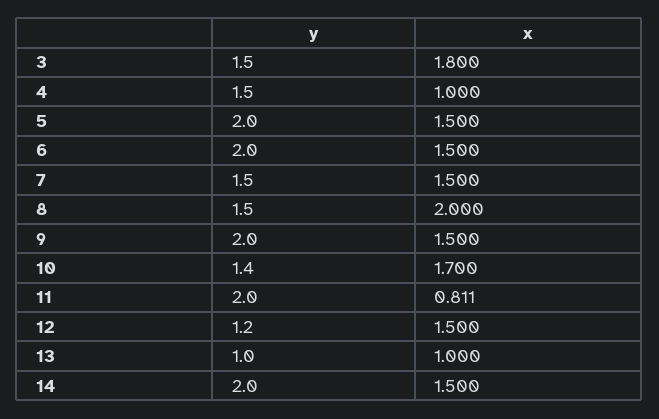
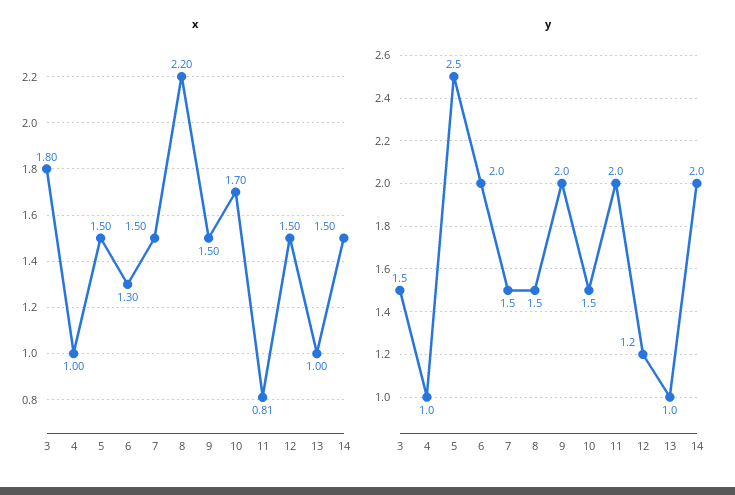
y, 4: 1.5 -> 1
y, 5: 2 -> 2.5
x, 6: 1.5 -> 1.3
x, 8: 2 -> 2.2
y, 10: 1.4 -> 1.5

